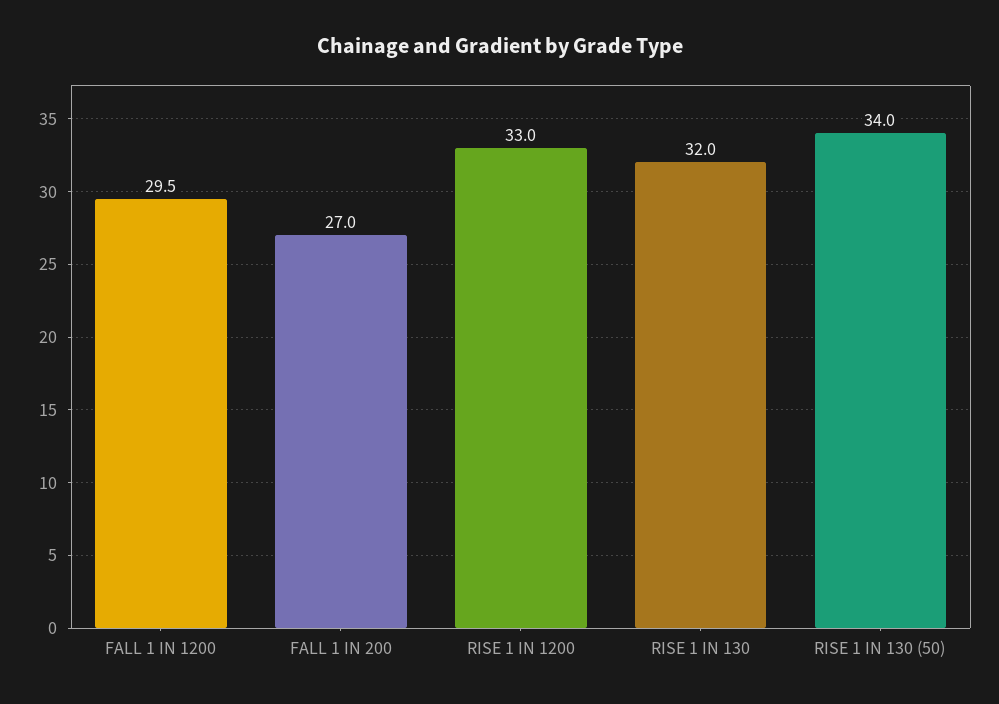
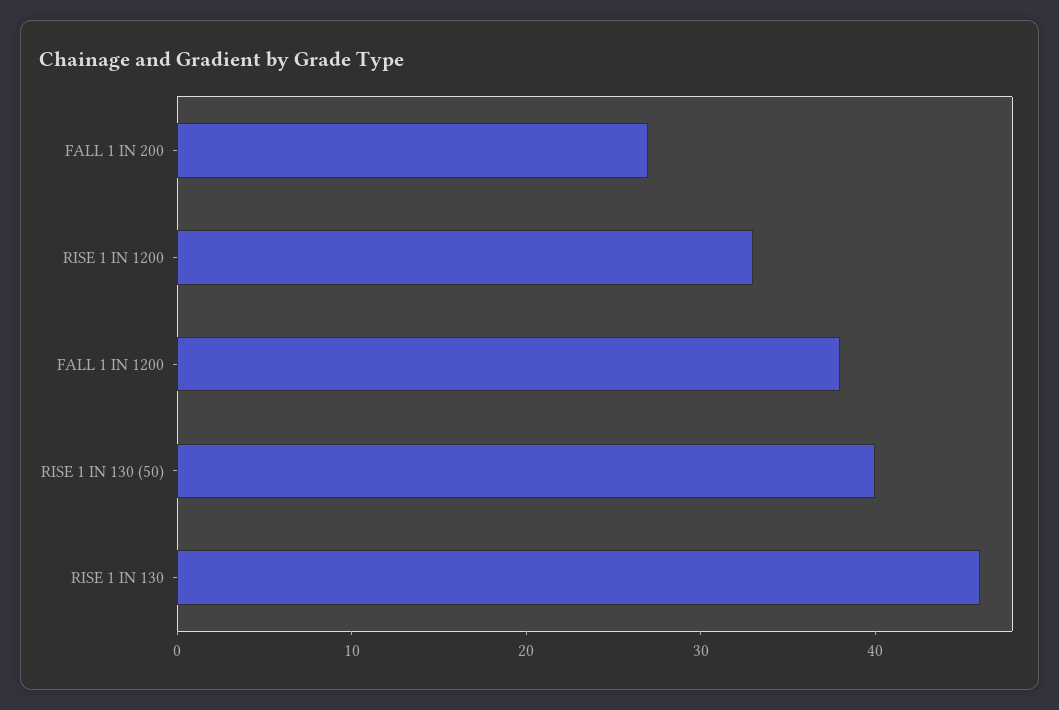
FALL 1 IN 1200: 29.5 -> 38
RISE 1 IN 130: 32 -> 46
RISE 1 IN 130 (50): 34 -> 40

